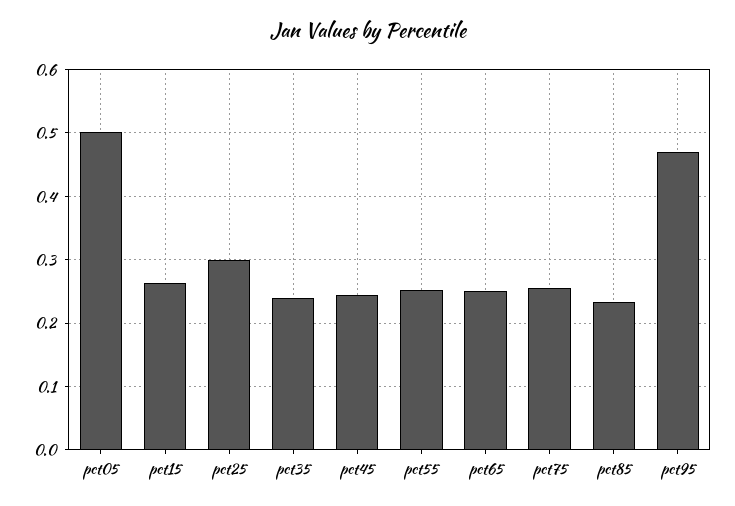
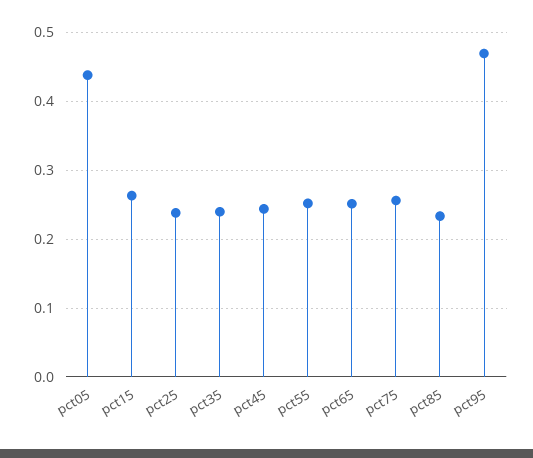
pct05: 0.5 -> 0.44
pct25: 0.3 -> 0.24

